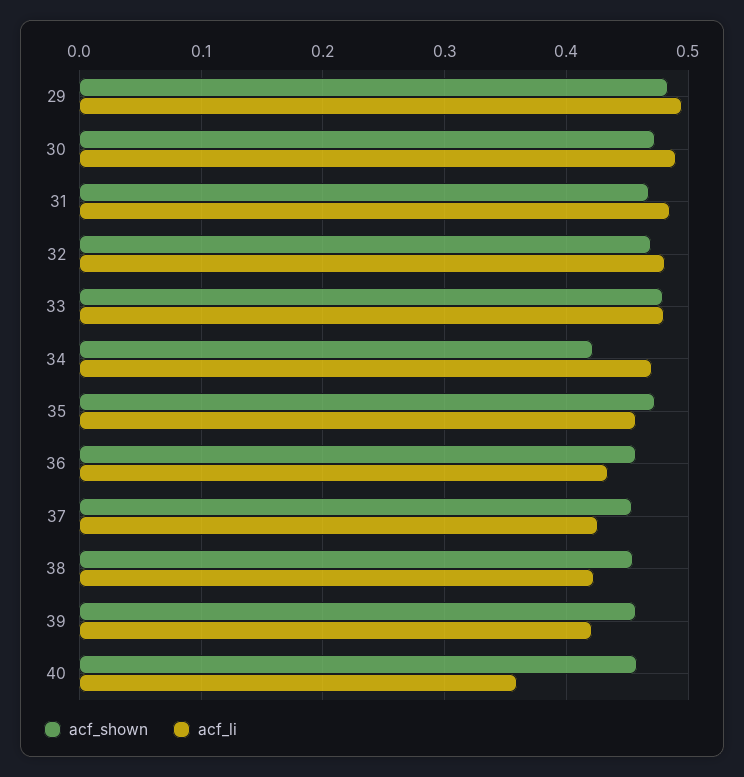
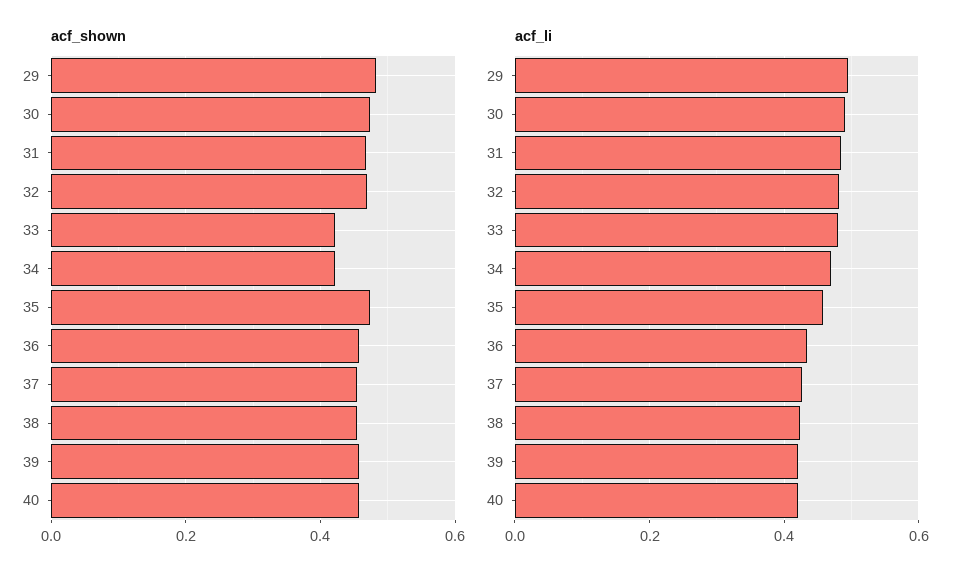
acf_shown, 33: 0.48 -> 0.42
acf_li, 40: 0.36 -> 0.42

